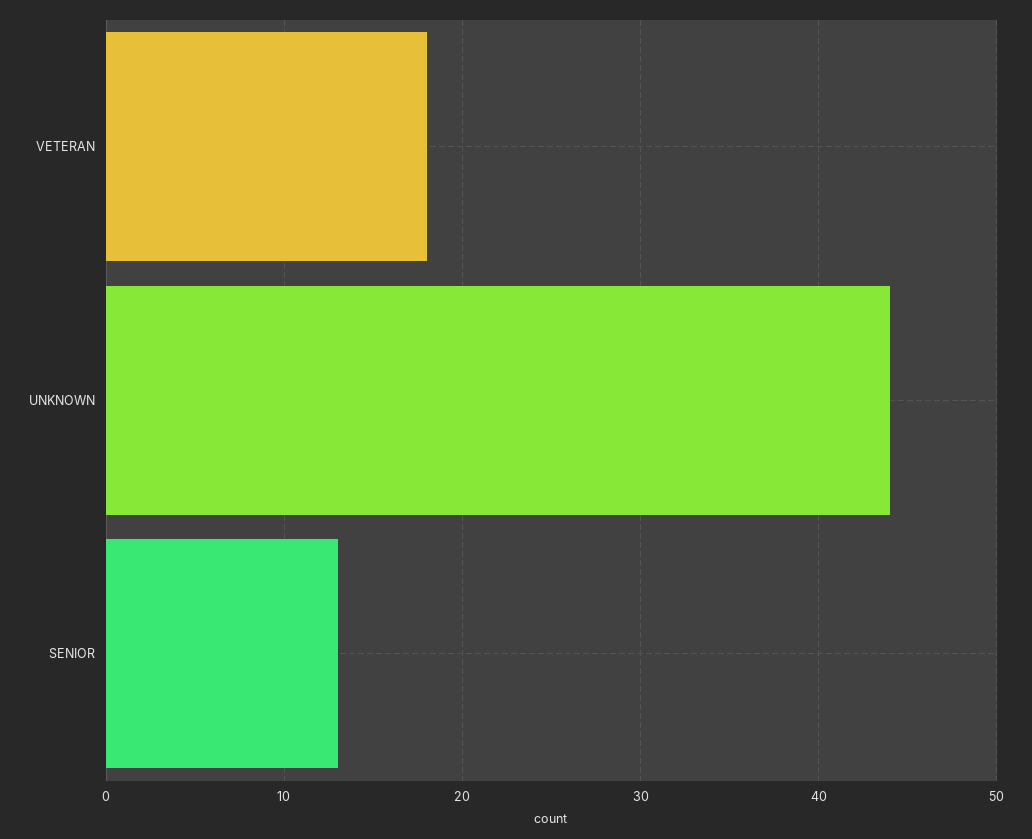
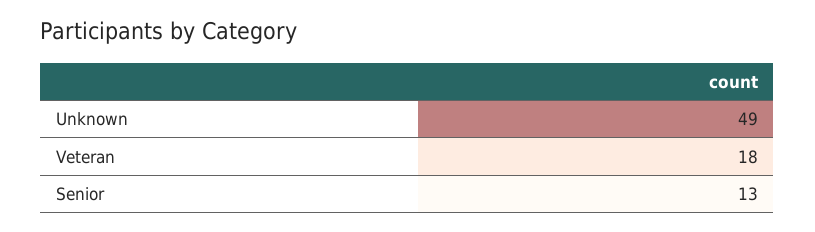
UNKNOWN: 44 -> 49

